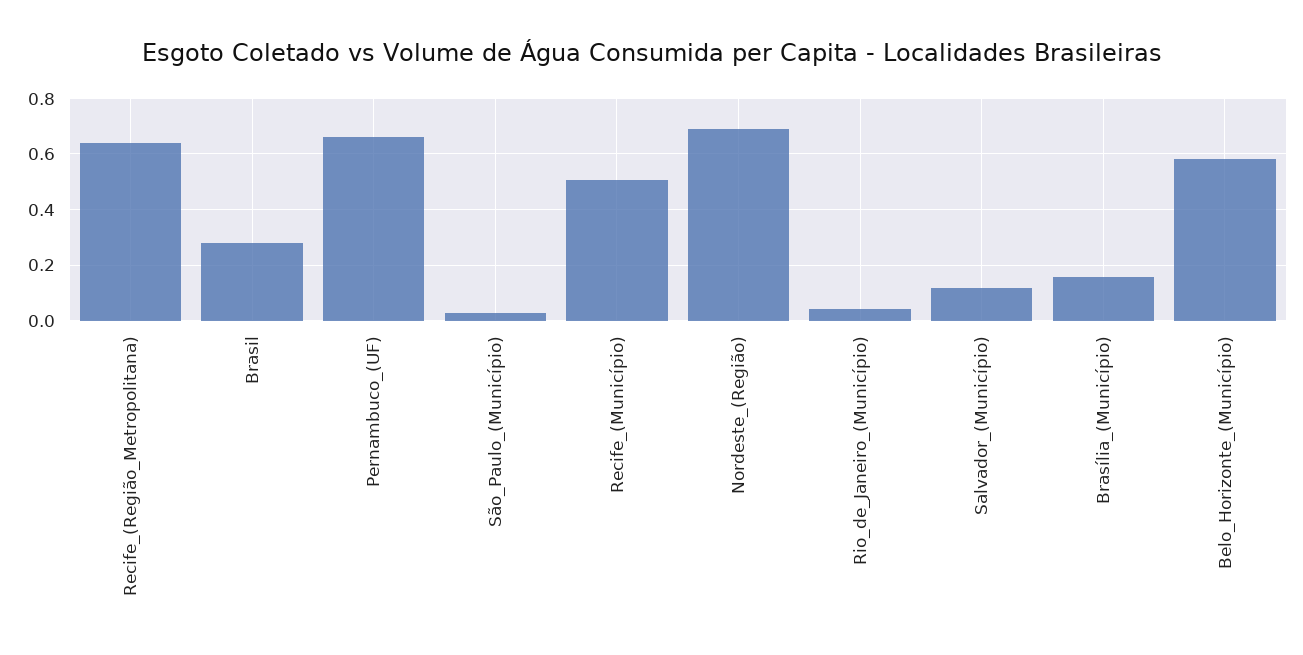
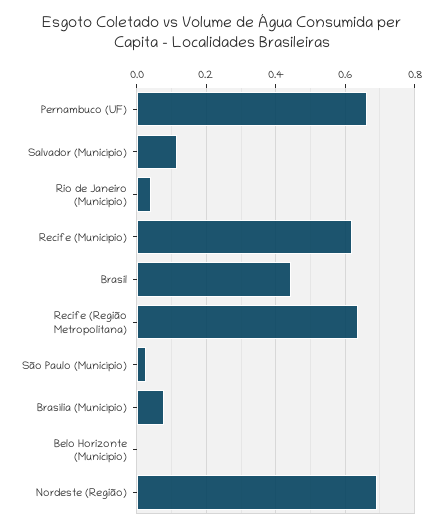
Brasil: 0.275 -> 0.44
Recife_(Município): 0.5 -> 0.62
Brasília_(Município): 0.15 -> 0.08
Belo_Horizonte_(Município): 0.575 -> 0

